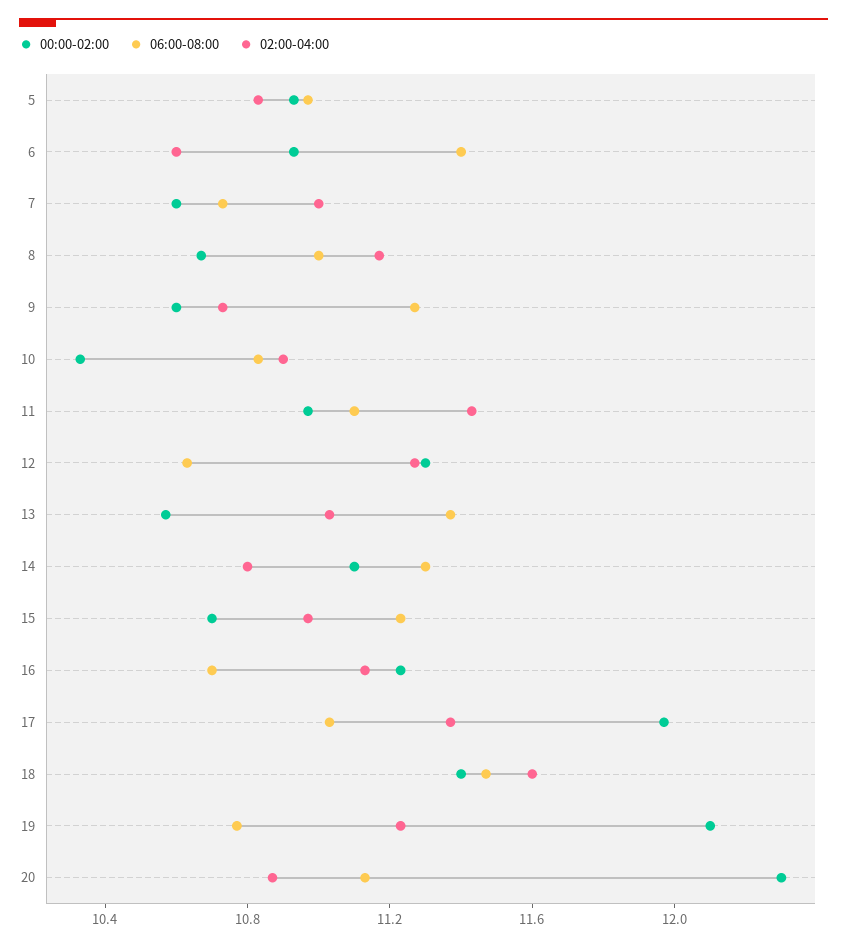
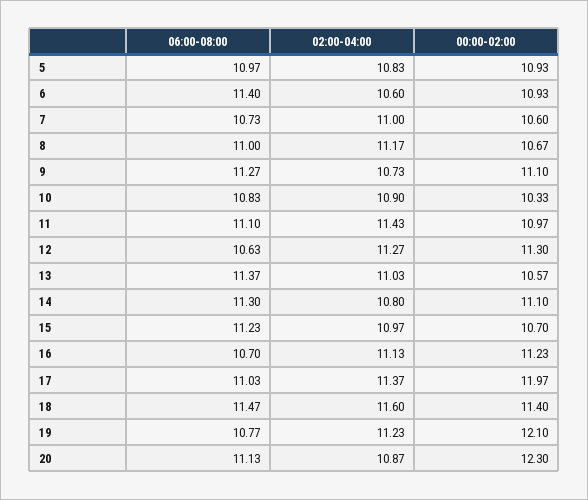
00:00-02:00, 9: 10.6 -> 11.1

